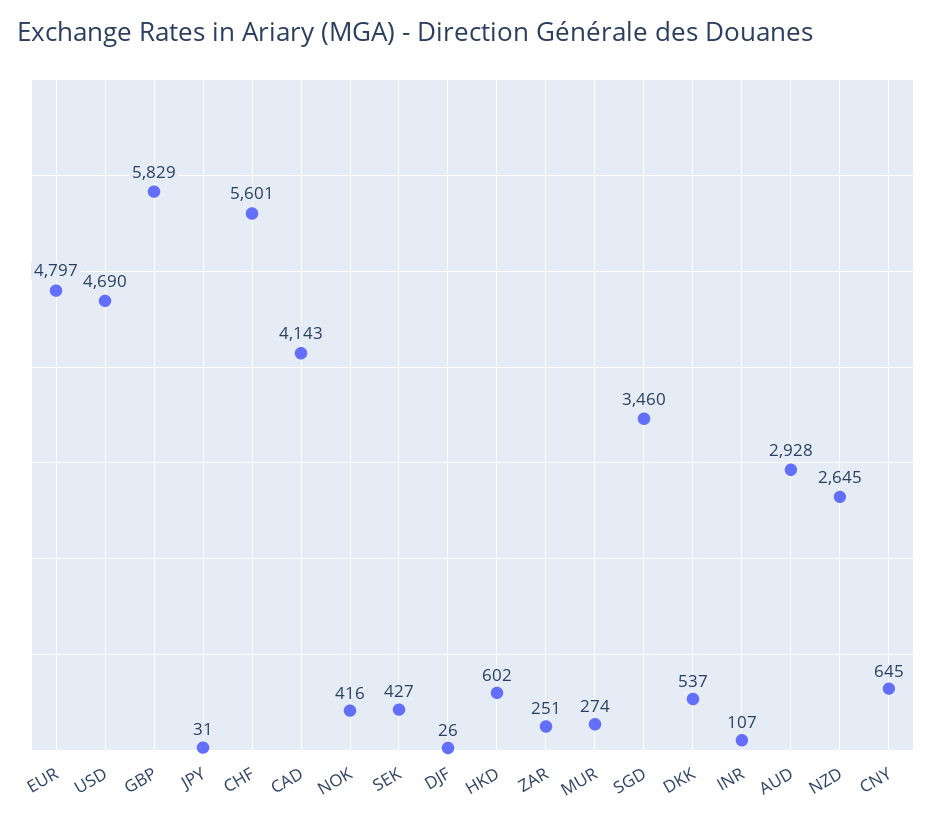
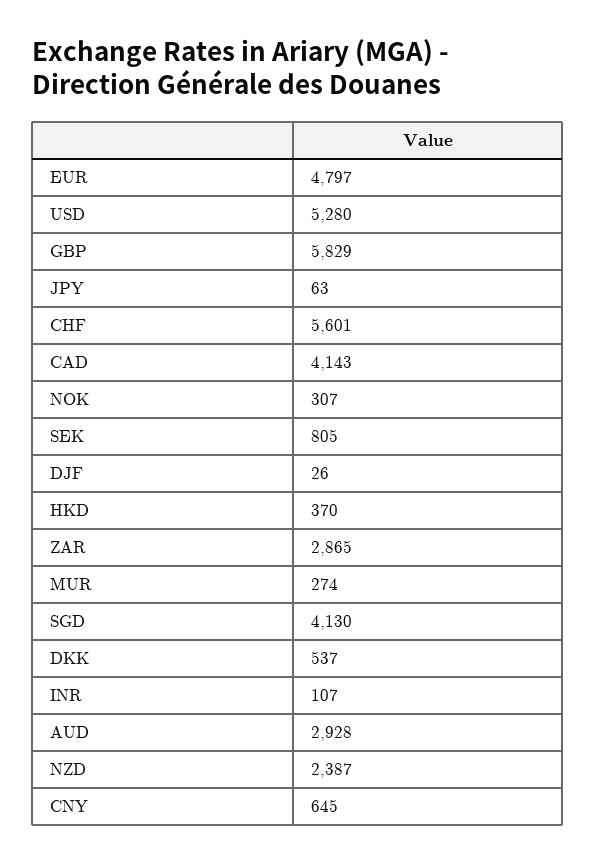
USD: 4690 -> 5280
JPY: 31 -> 63
NOK: 416 -> 307
SEK: 427 -> 805
HKD: 602 -> 370
ZAR: 251 -> 2865
SGD: 3460 -> 4130
NZD: 2645 -> 2387

